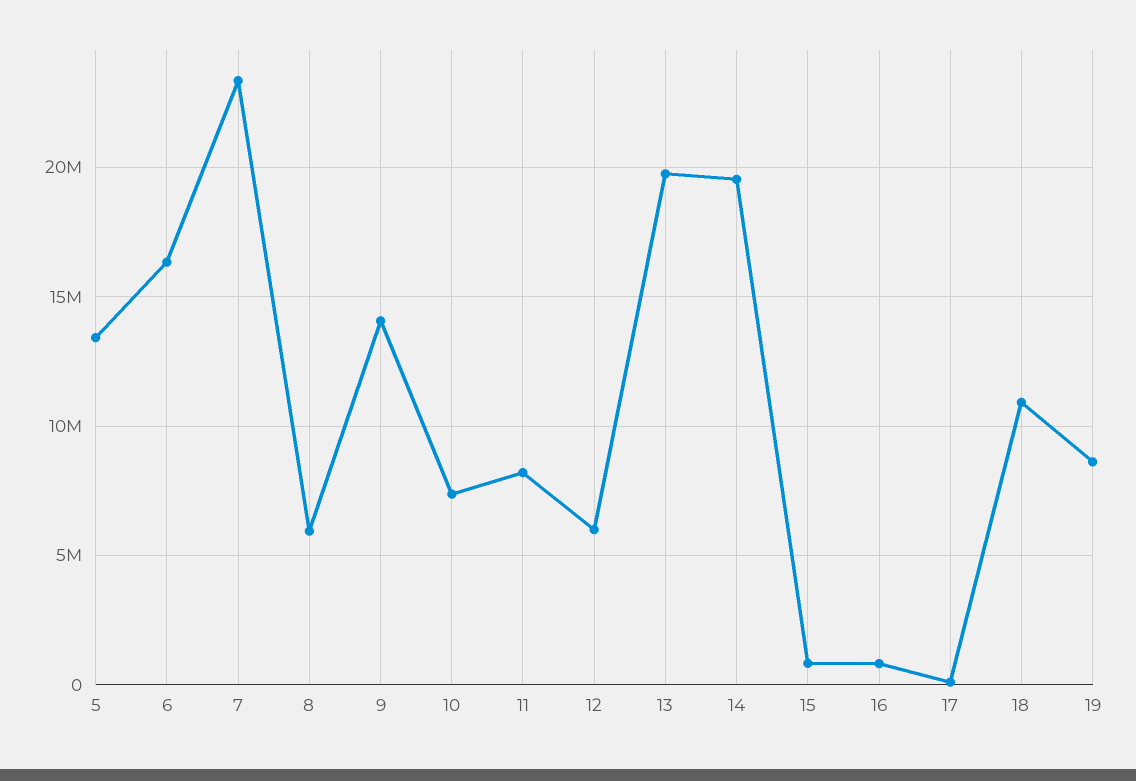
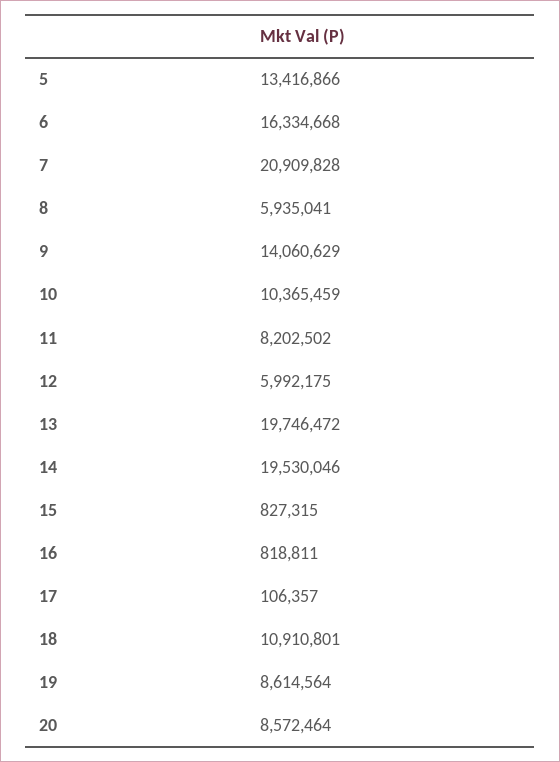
7: 23500000 -> 20909828
10: 7500000 -> 10365459
20: none -> 8572464

